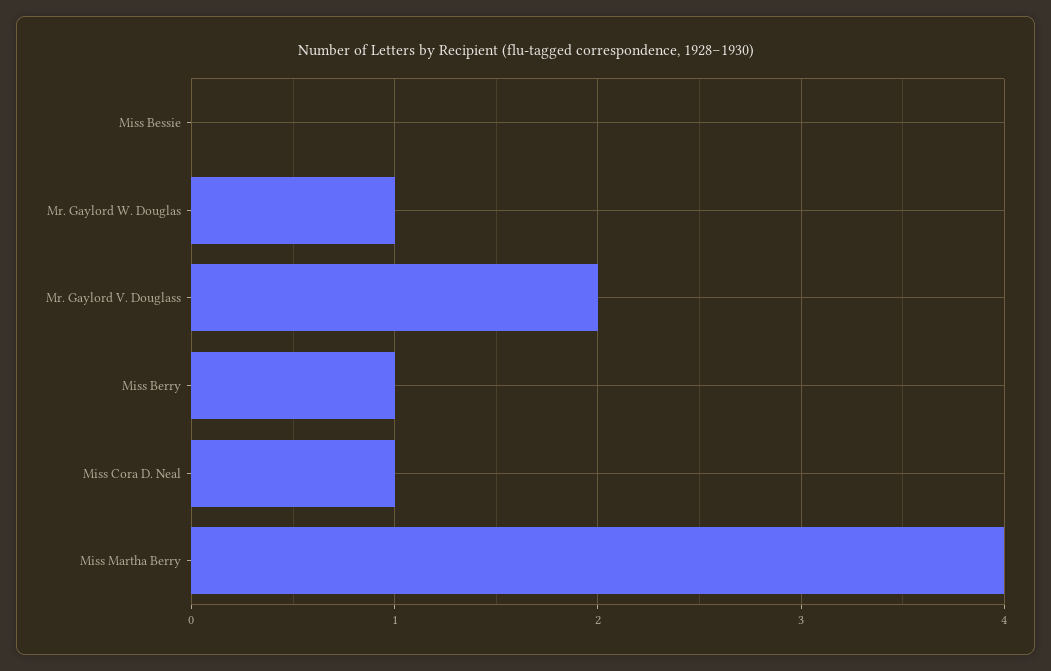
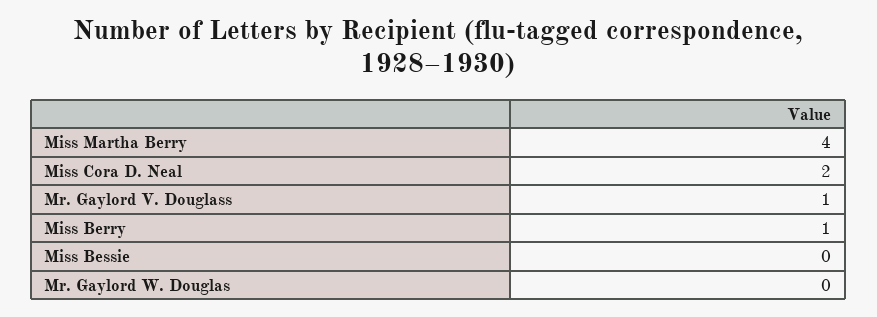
Mr. Gaylord W. Douglas: 1 -> 0
Mr. Gaylord V. Douglass: 2 -> 1
Miss Cora D. Neal: 1 -> 2

